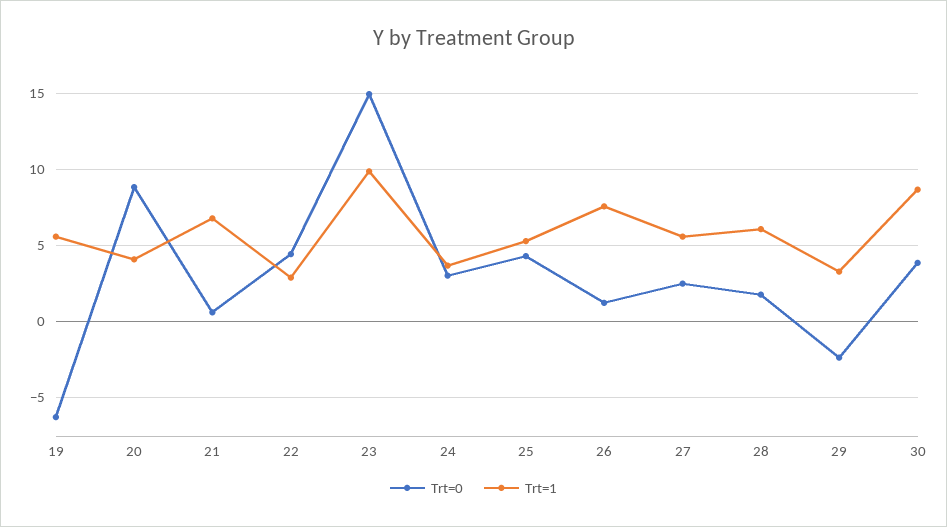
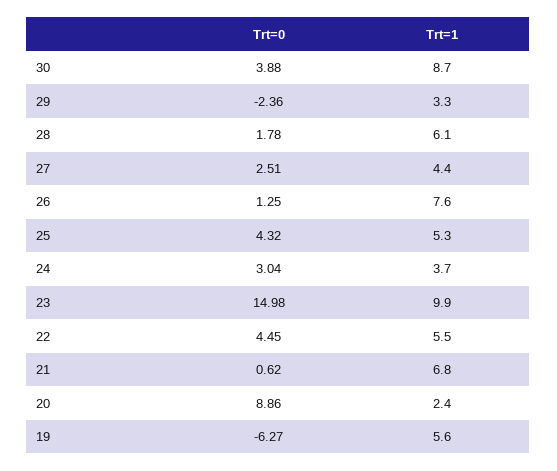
Trt=1, 20: 4 -> 2.4
Trt=1, 22: 3 -> 5.5
Trt=1, 27: 5.5 -> 4.4

